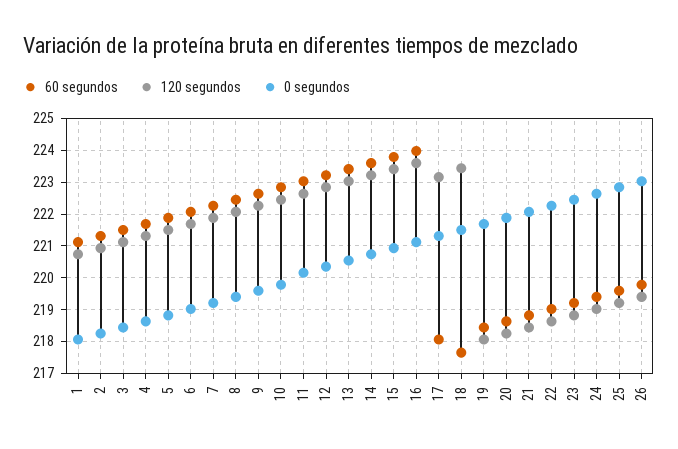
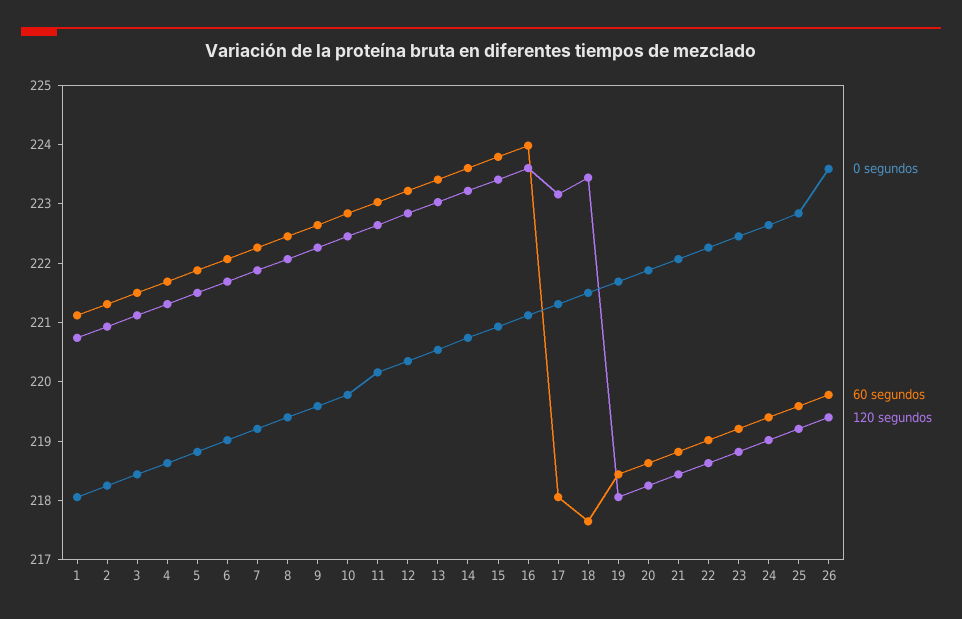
0 segundos, 26: 223 -> 223.6

